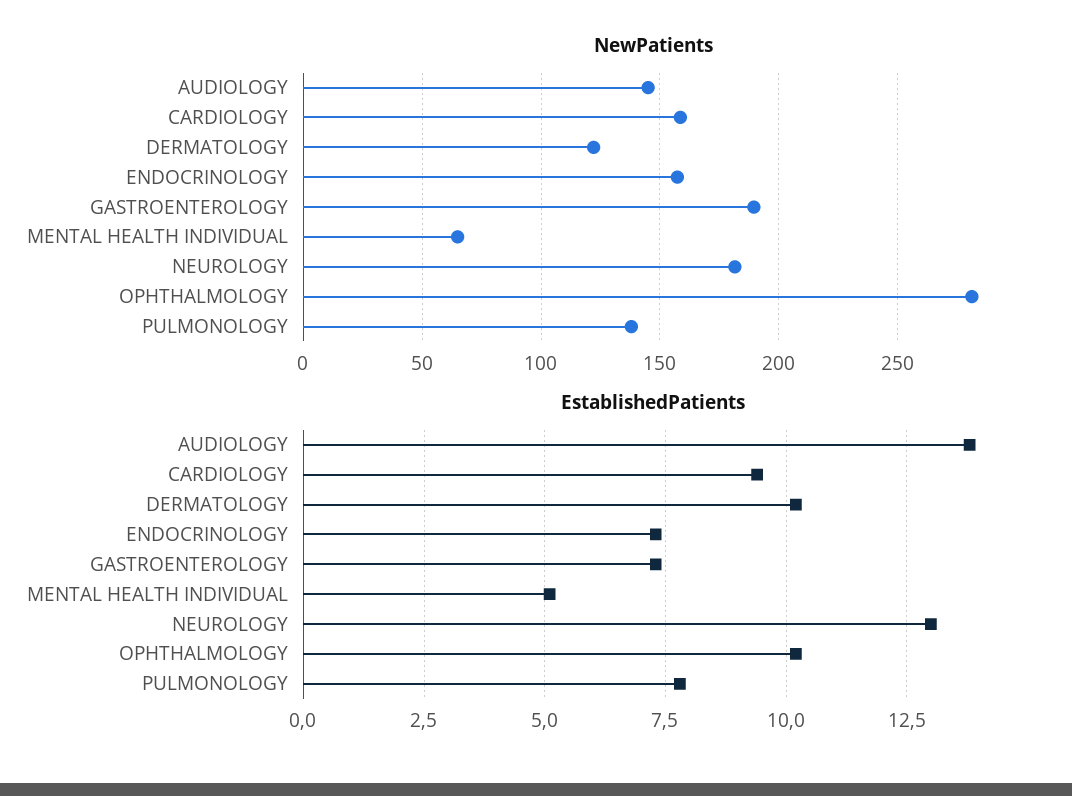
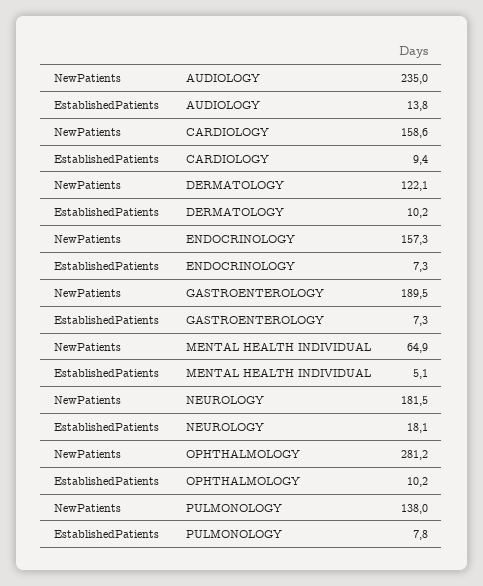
NewPatients, AUDIOLOGY: 145 -> 235
EstablishedPatients, NEUROLOGY: 13 -> 18.1

